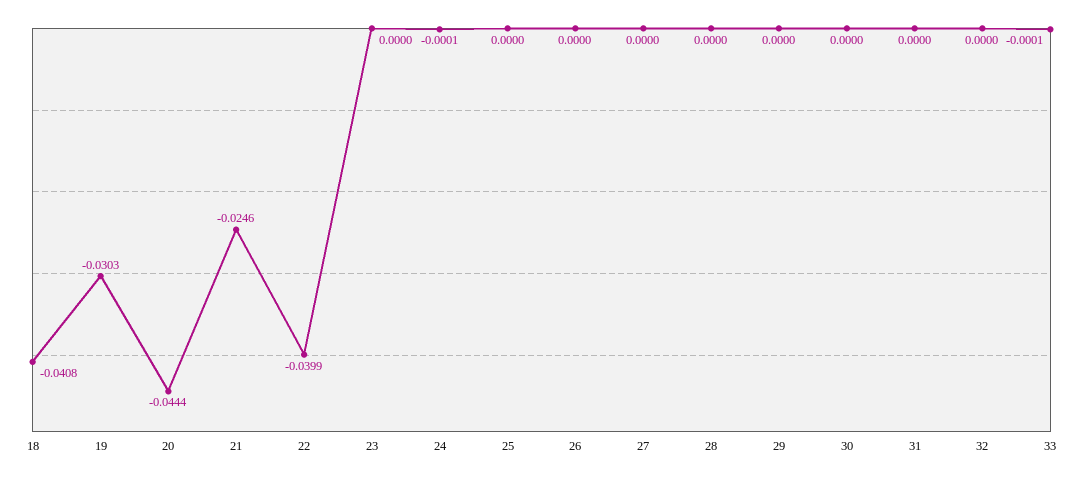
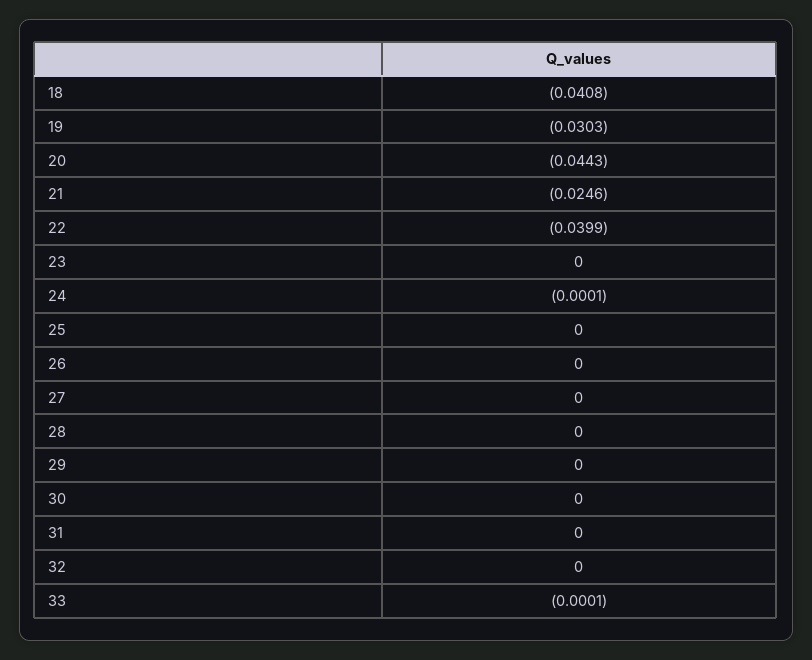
20: -0.0444 -> -0.0443

